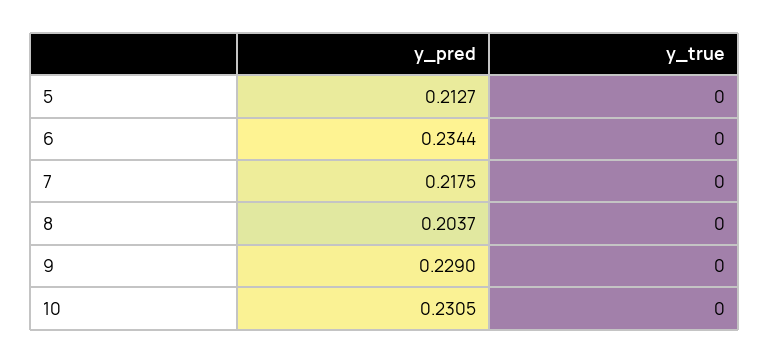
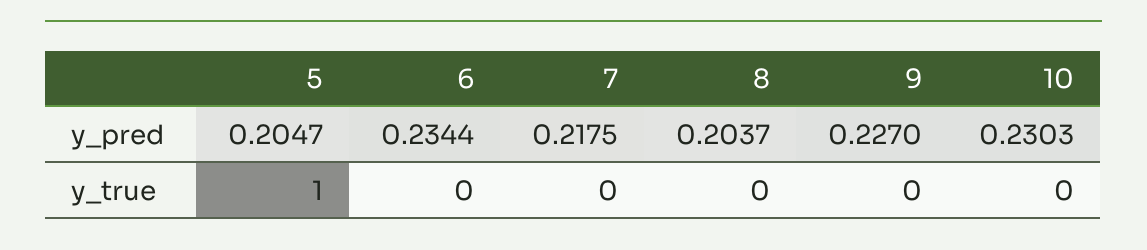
y_pred, 5: 0.2127 -> 0.2047
y_true, 5: 0 -> 1
y_pred, 9: 0.229 -> 0.227
y_pred, 10: 0.2305 -> 0.2303

